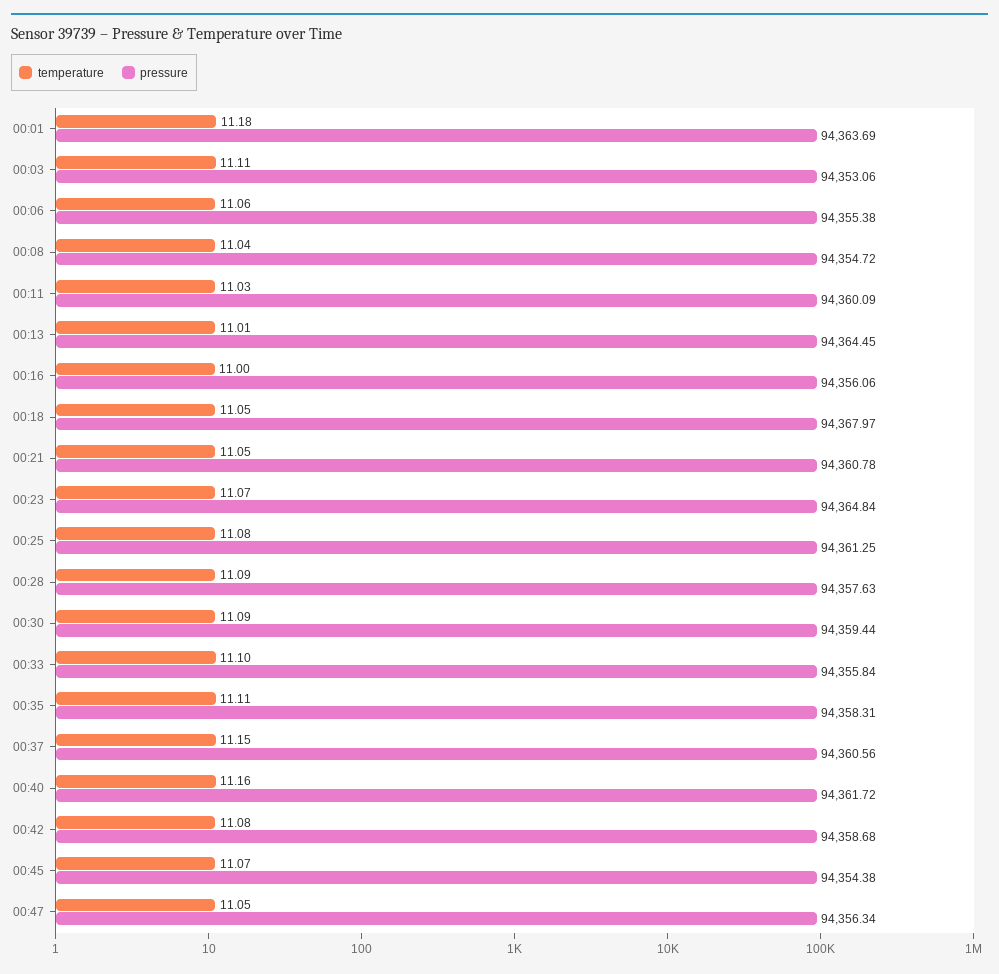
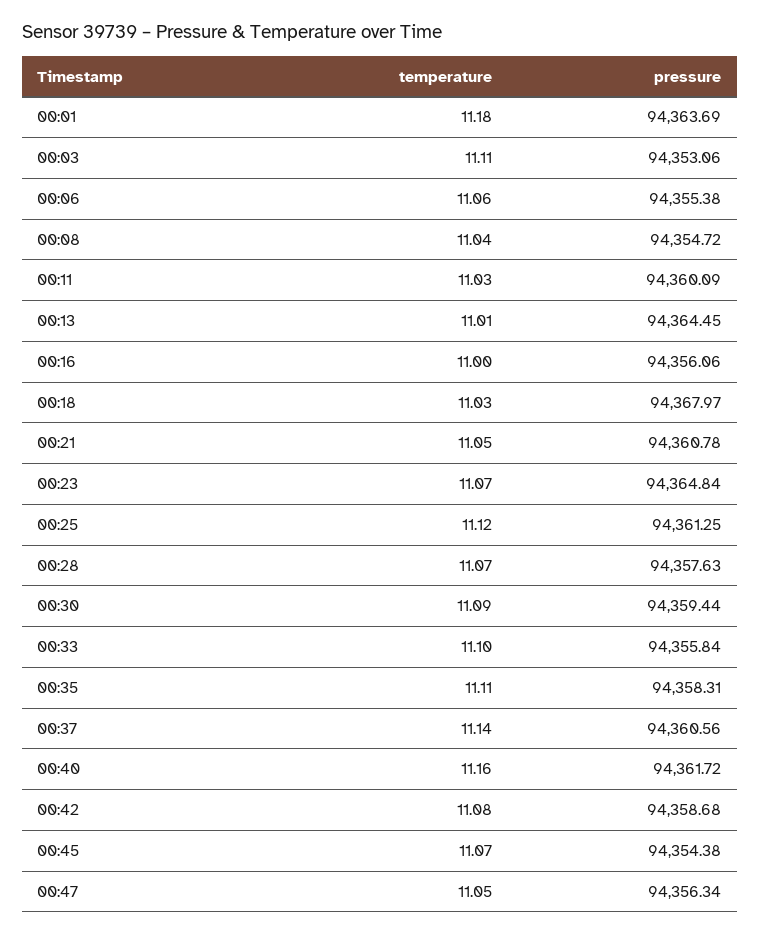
temperature, 00:18: 11.05 -> 11.03
temperature, 00:25: 11.08 -> 11.12
temperature, 00:28: 11.09 -> 11.07
temperature, 00:37: 11.15 -> 11.14

